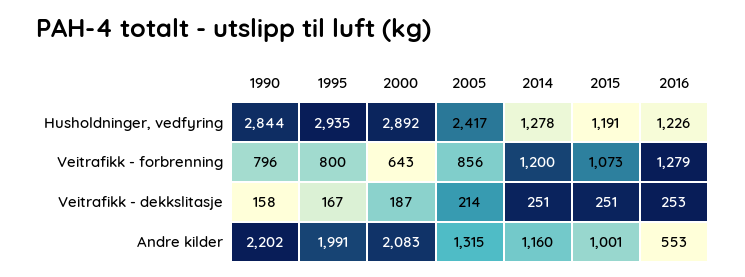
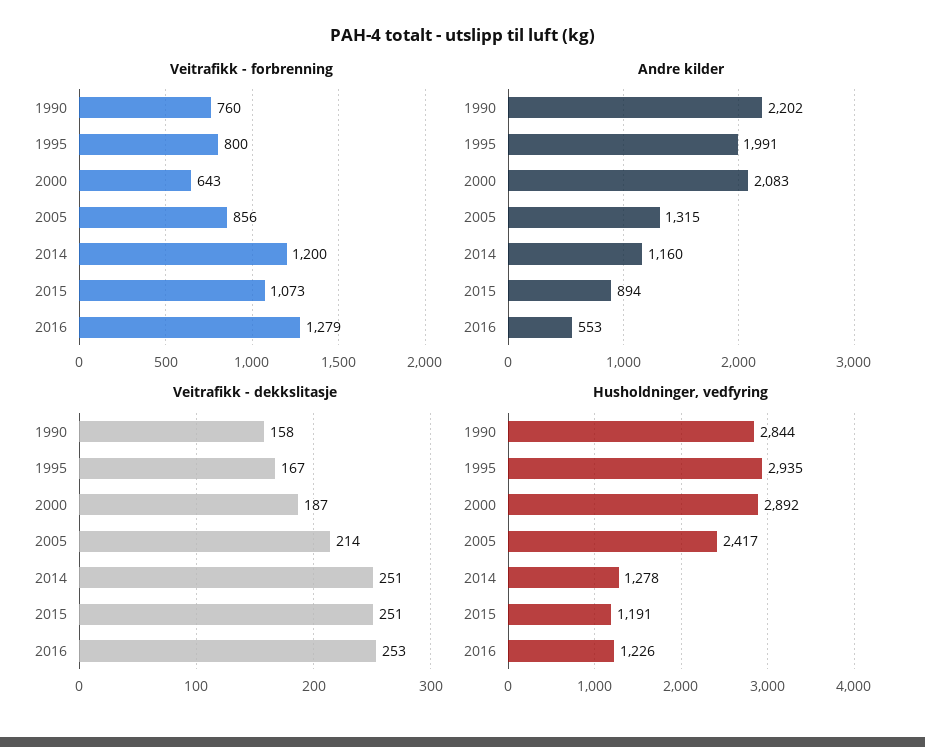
Veitrafikk - forbrenning, 1990: 796 -> 760
Andre kilder, 2015: 1001 -> 894

